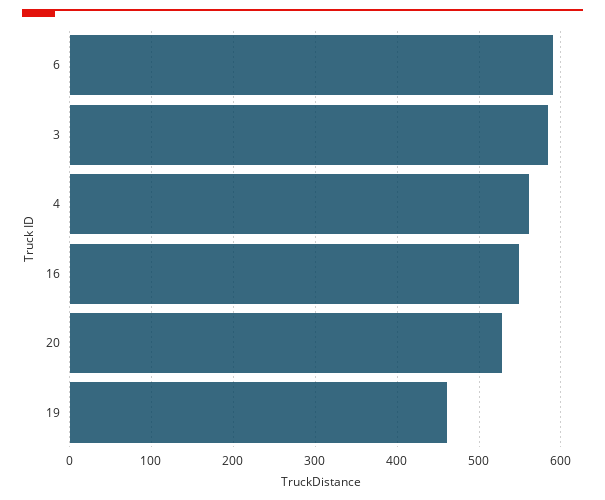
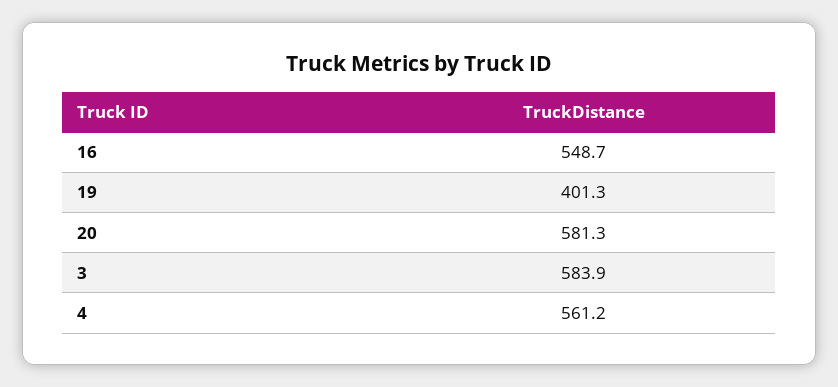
6: 590 -> none
20: 530 -> 581.3
19: 460 -> 401.3

